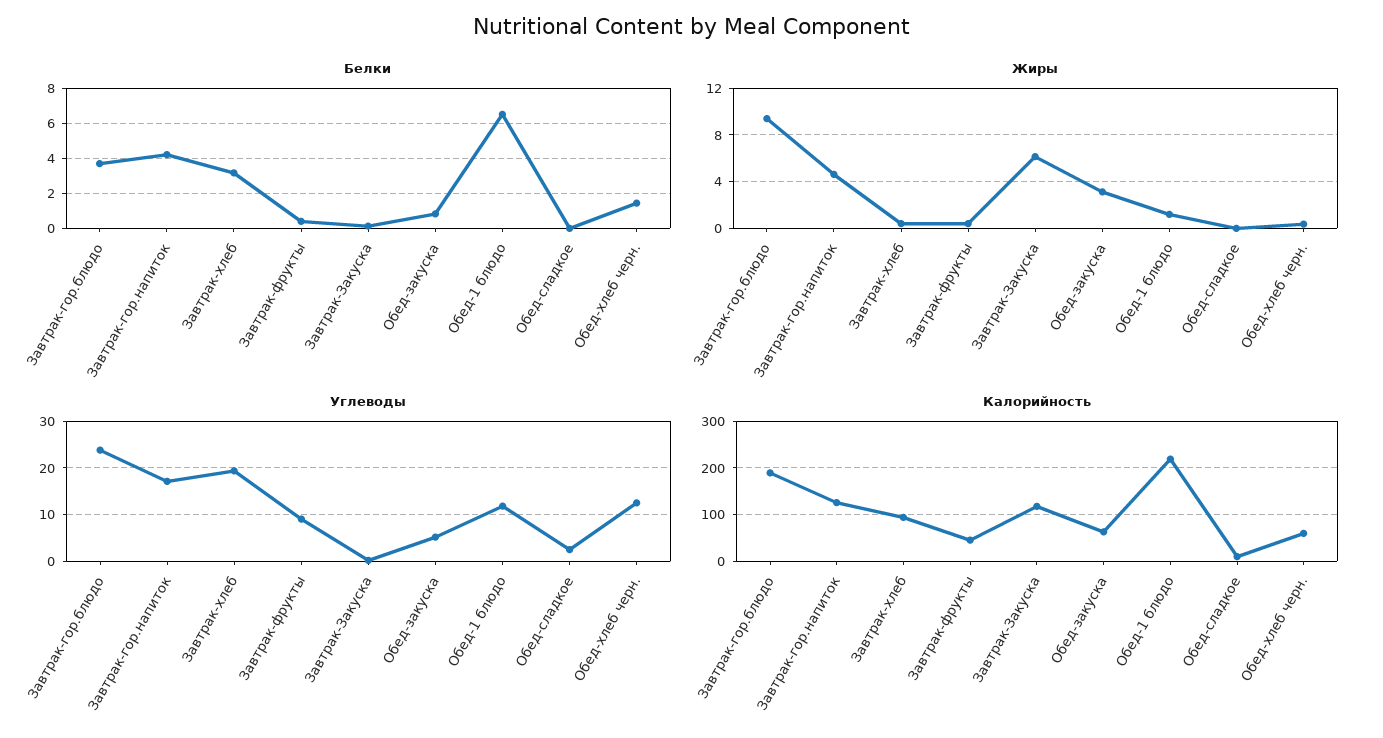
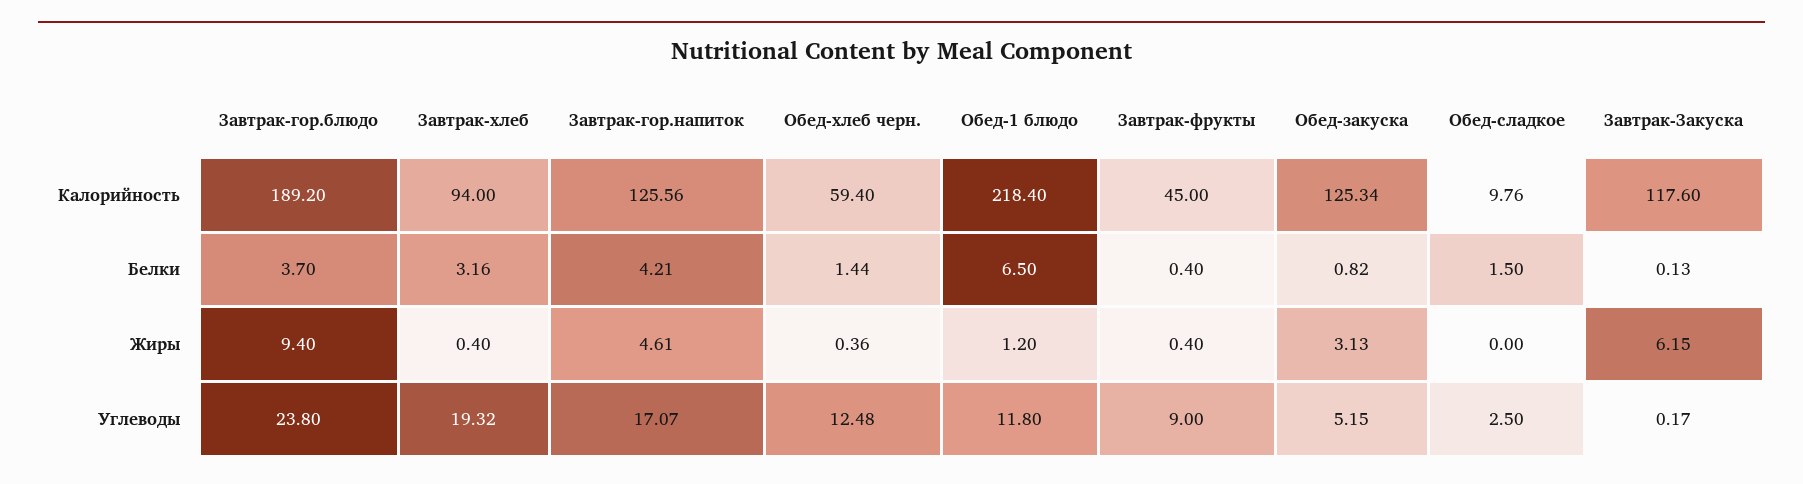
Белки, Обед-сладкое: 0 -> 1.5
Калорийность, Обед-закуска: 60 -> 125.34

